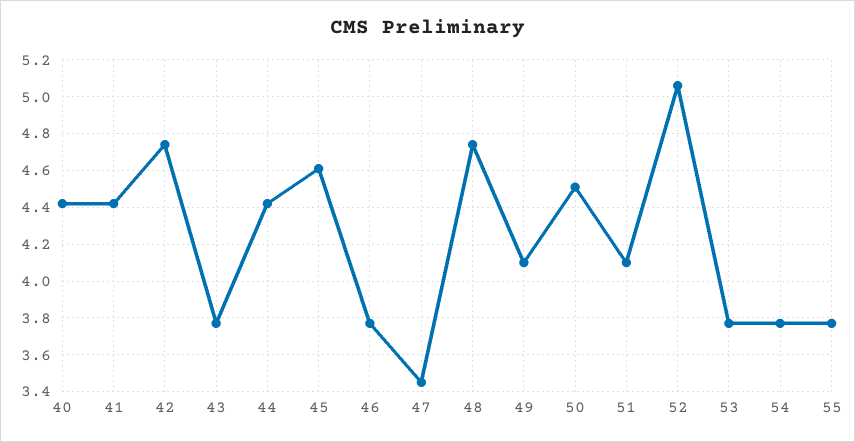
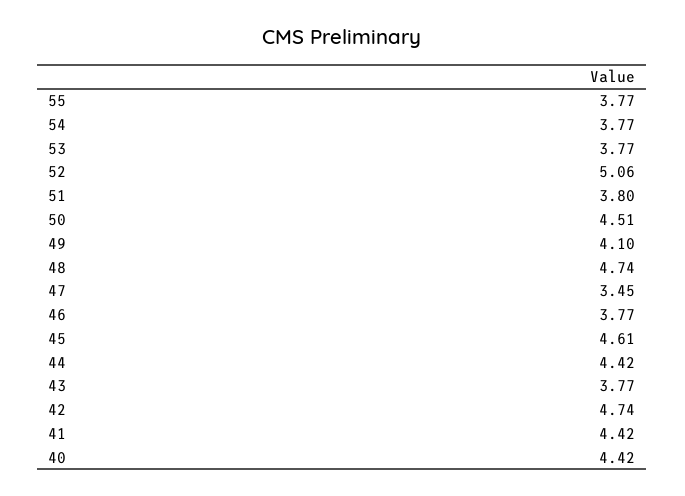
51: 4.1 -> 3.8

